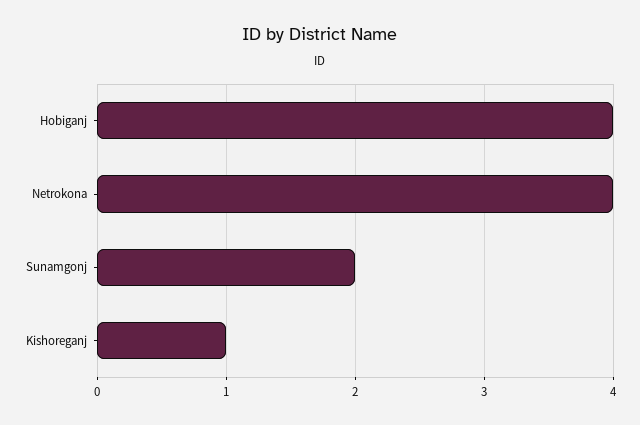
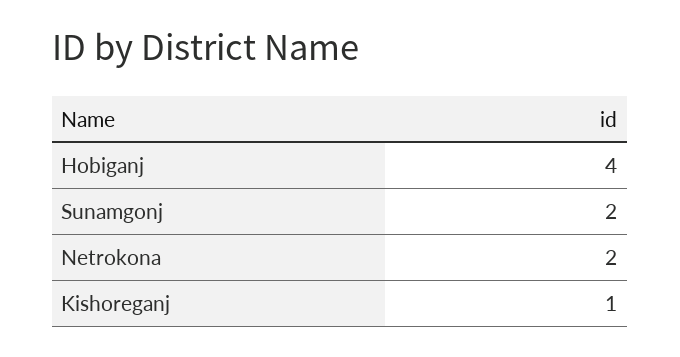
Netrokona: 4 -> 2

